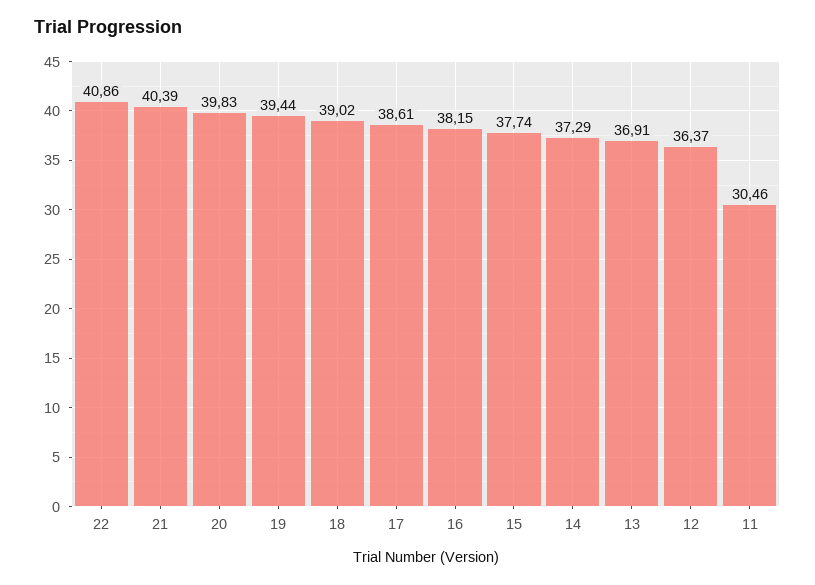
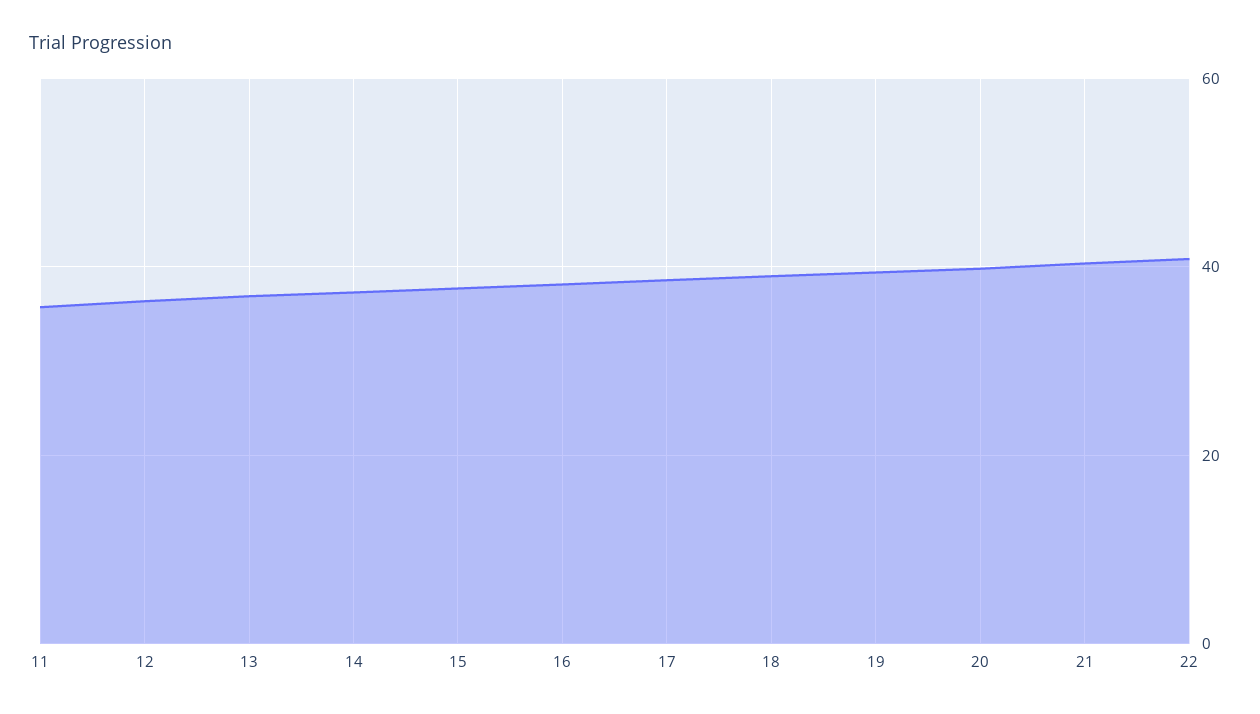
11: 30.46 -> 36

